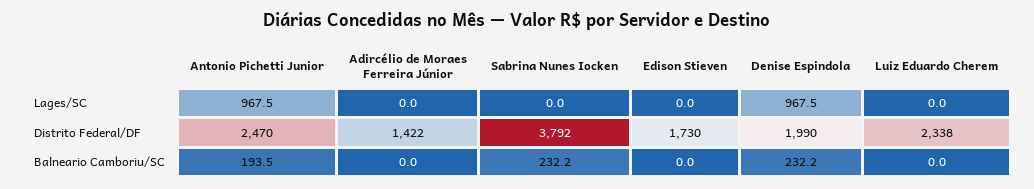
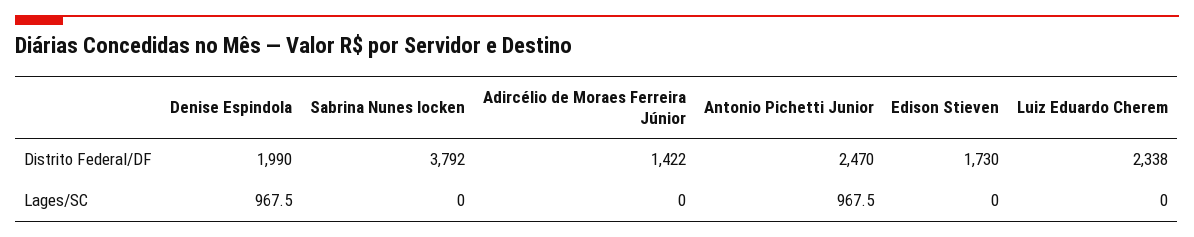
Antonio Pichetti Junior, Balneario Camboriu/SC: 193.5 -> none
Adircélio de Moraes Ferreira Júnior, Balneario Camboriu/SC: 0 -> none
Sabrina Nunes Iocken, Balneario Camboriu/SC: 232.2 -> none
Edison Stieven, Balneario Camboriu/SC: 0 -> none
Denise Espindola, Balneario Camboriu/SC: 232.2 -> none
Luiz Eduardo Cherem, Balneario Camboriu/SC: 0 -> none

